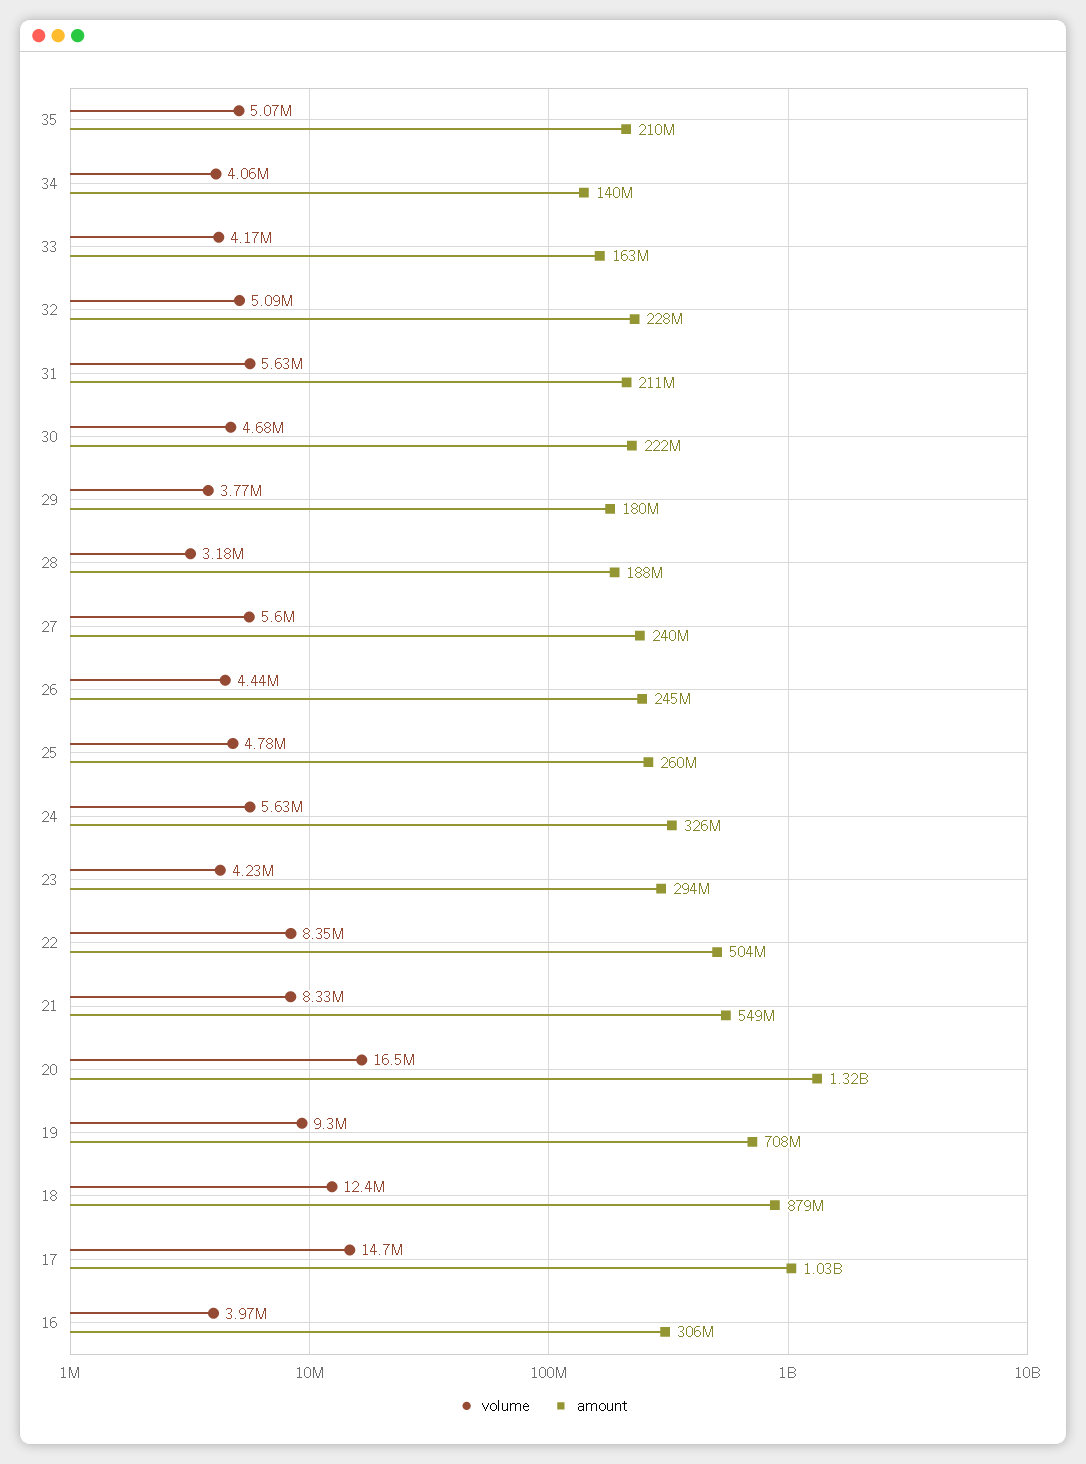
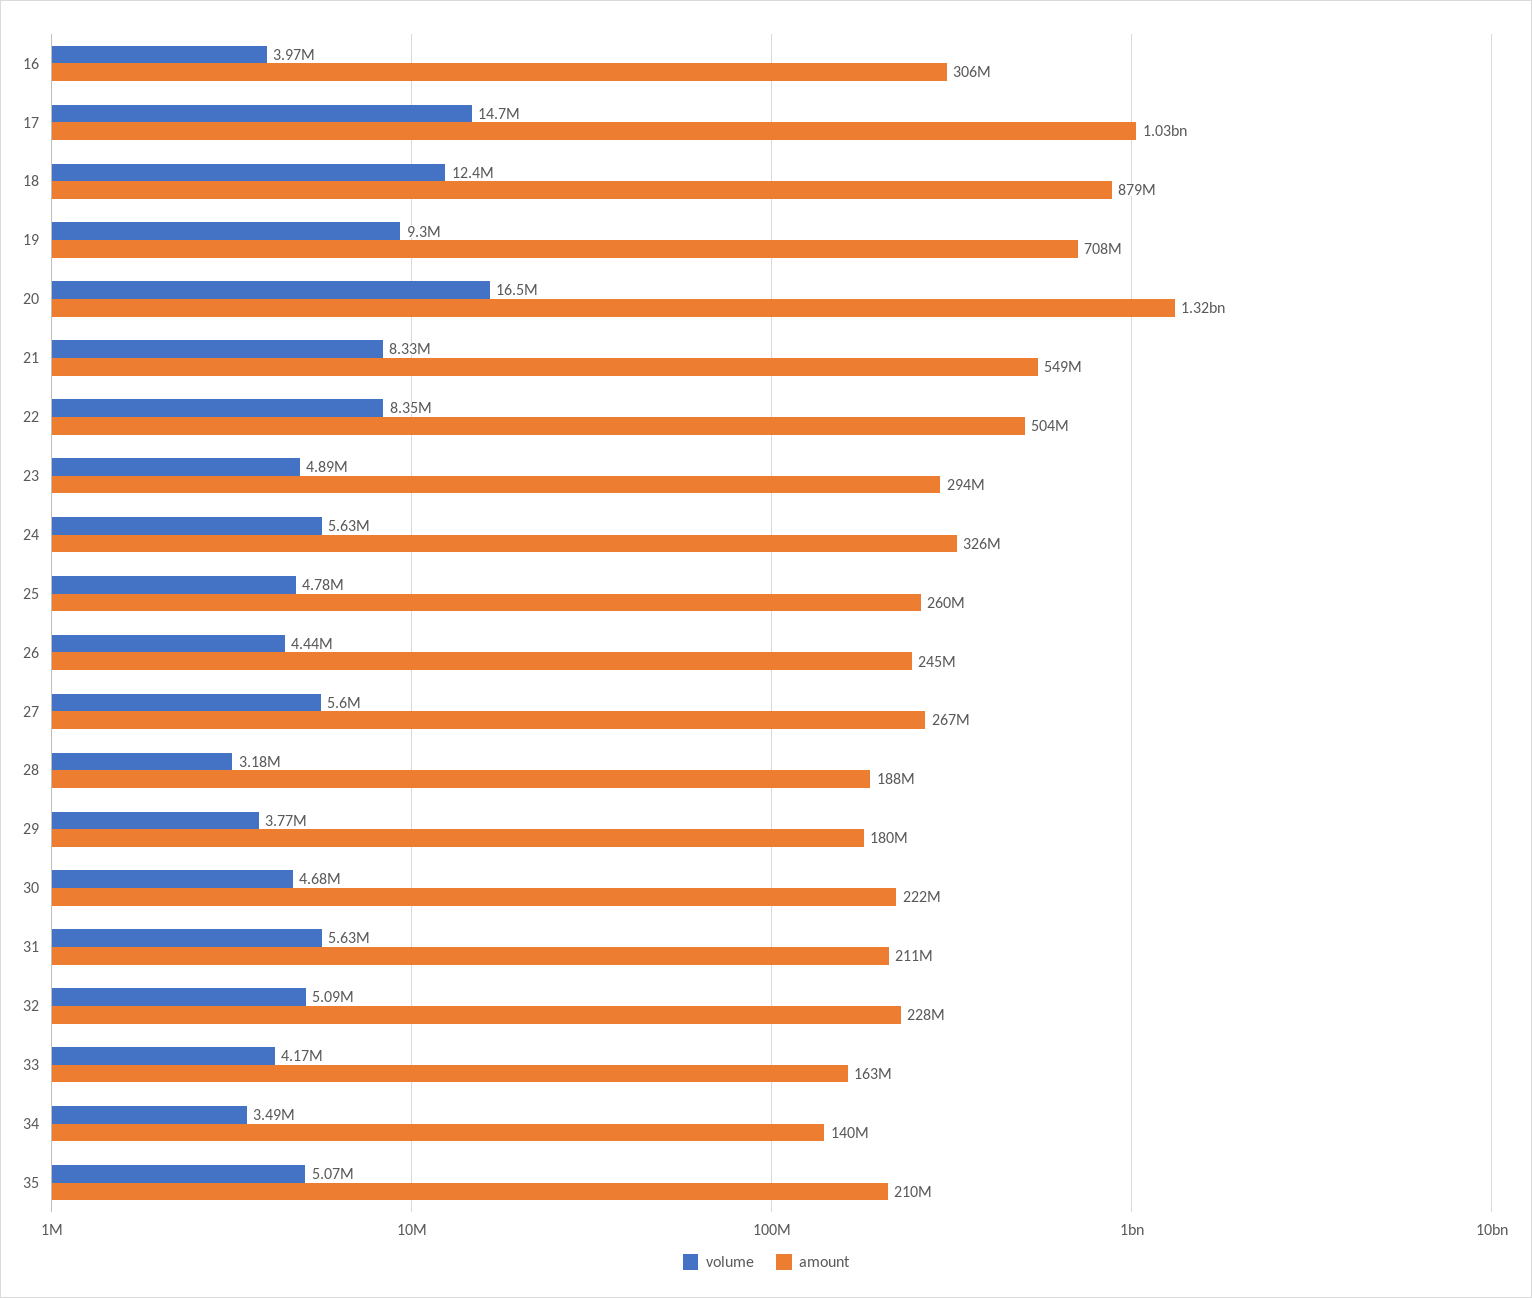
volume, 34: 4060000 -> 3490000
amount, 27: 240000000 -> 267000000
volume, 23: 4230000 -> 4890000

